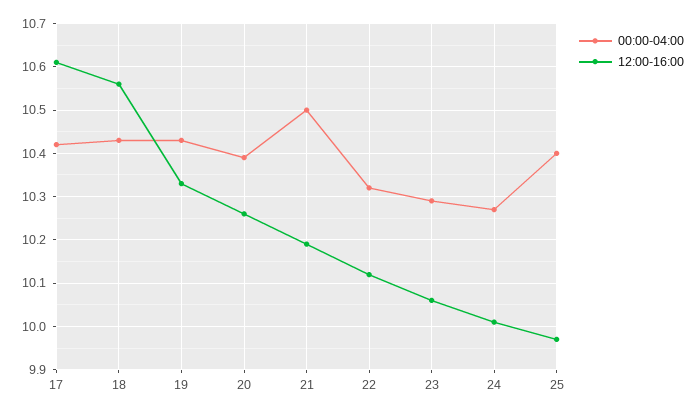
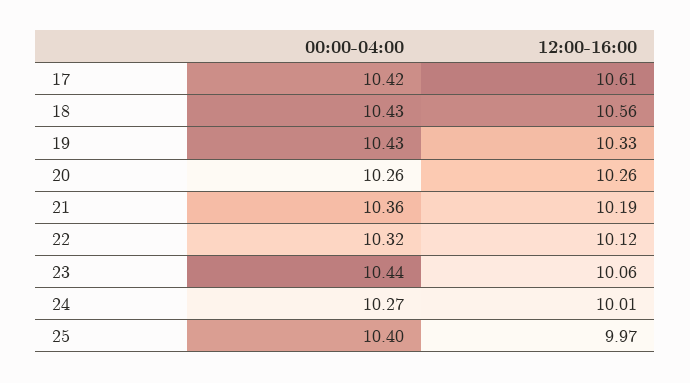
00:00-04:00, 20: 10.4 -> 10.26
00:00-04:00, 21: 10.5 -> 10.36
00:00-04:00, 23: 10.3 -> 10.44

